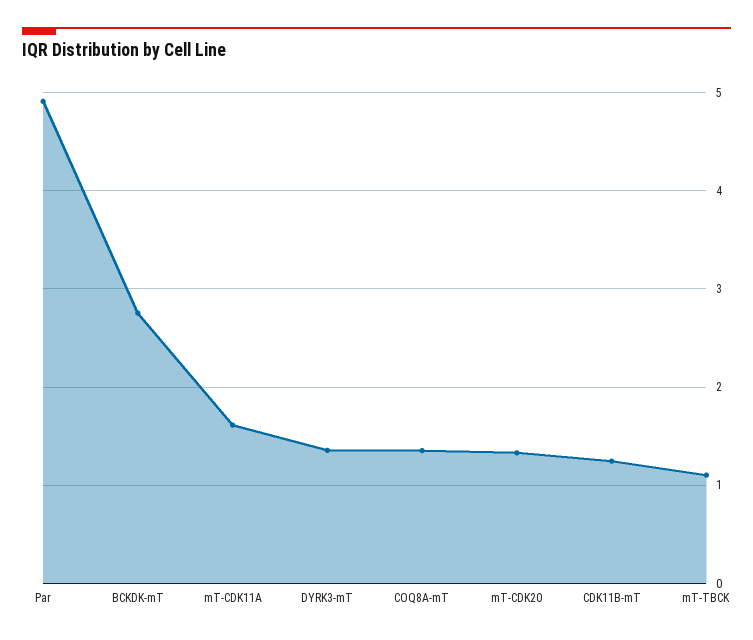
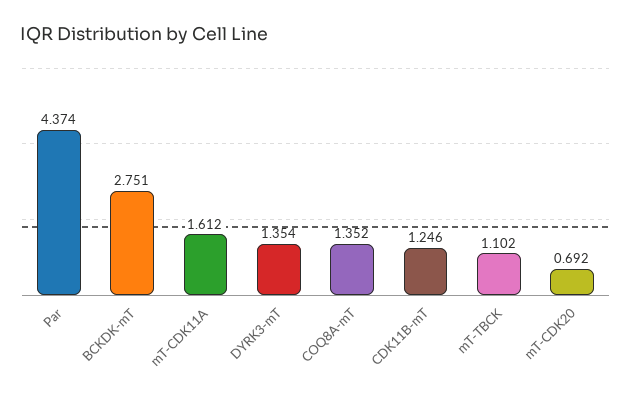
Par: 4.9 -> 4.374
mT-CDK20: 1.3 -> 0.692

